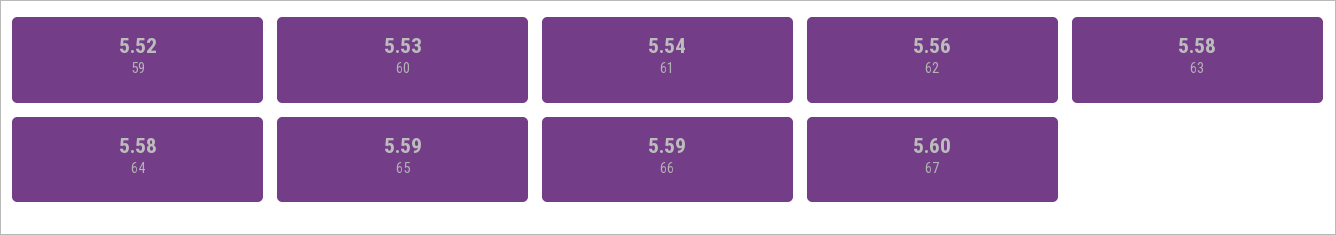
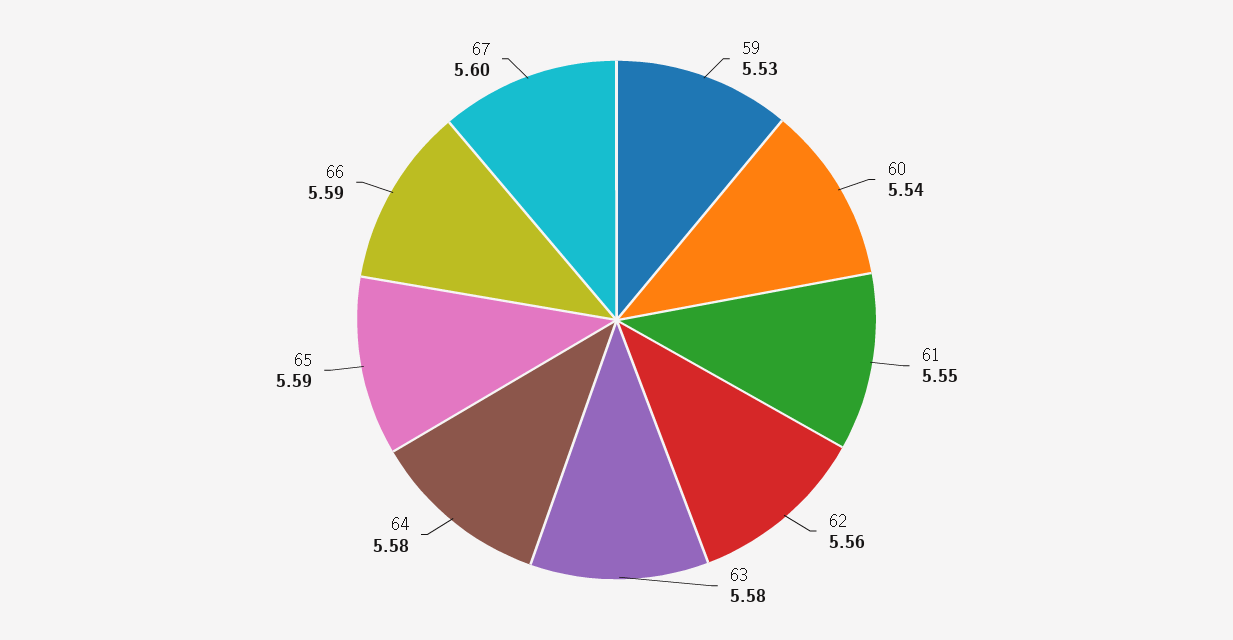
59: 5.52 -> 5.53
60: 5.53 -> 5.54
61: 5.54 -> 5.55

